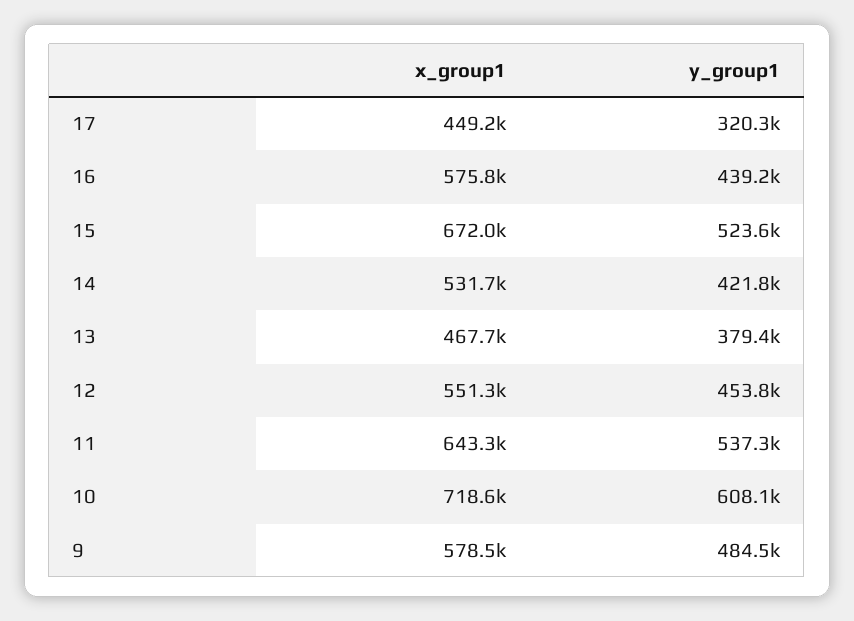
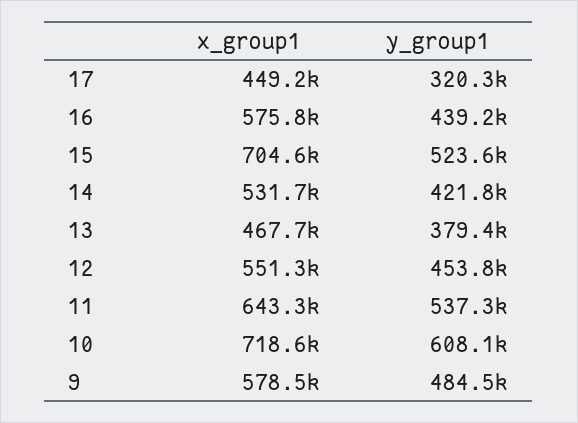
x_group1, 15: 672000 -> 704600

